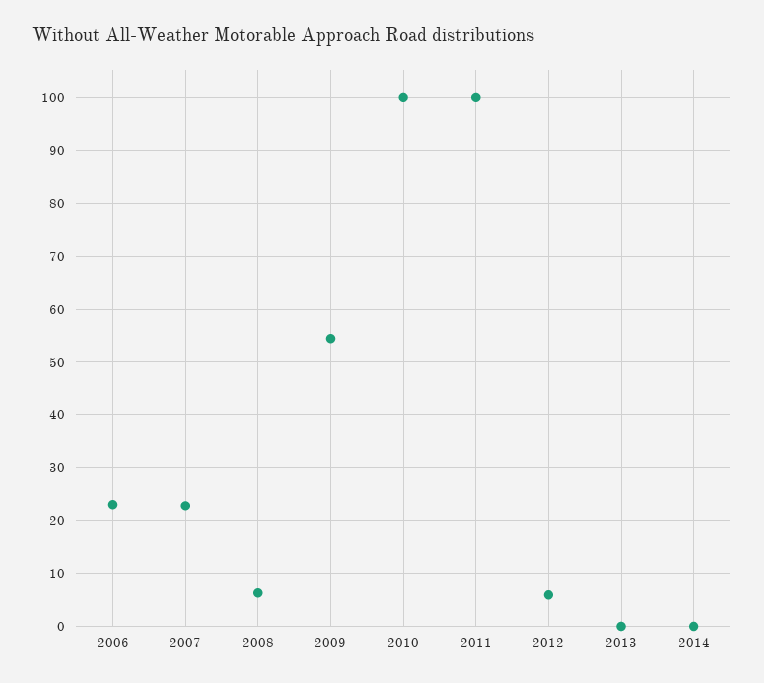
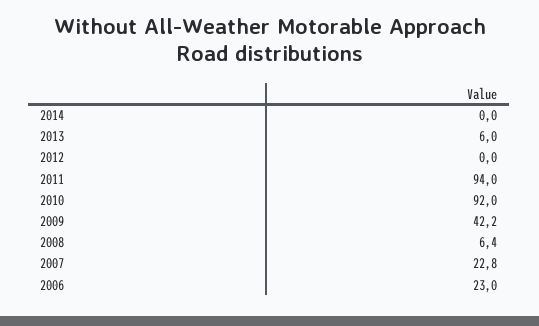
2009: 54 -> 42.2
2010: 100 -> 92
2011: 100 -> 94
2012: 6 -> 0
2013: 0 -> 6

